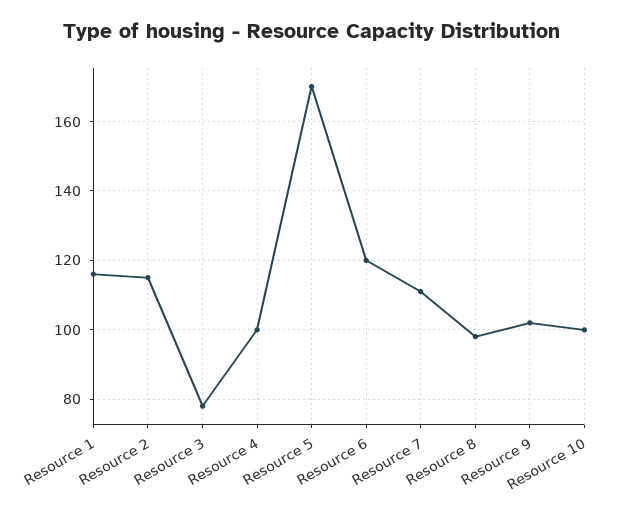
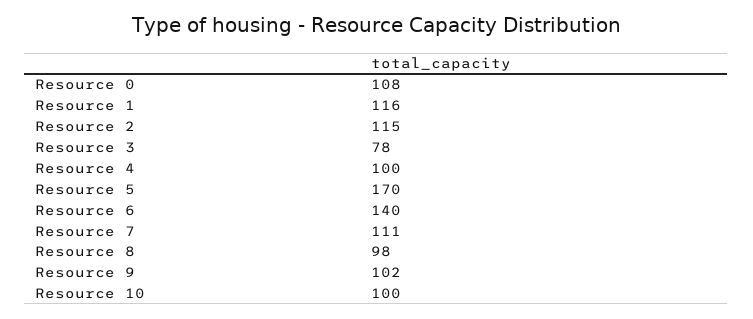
Resource 6: 120 -> 140
Resource 0: none -> 108

